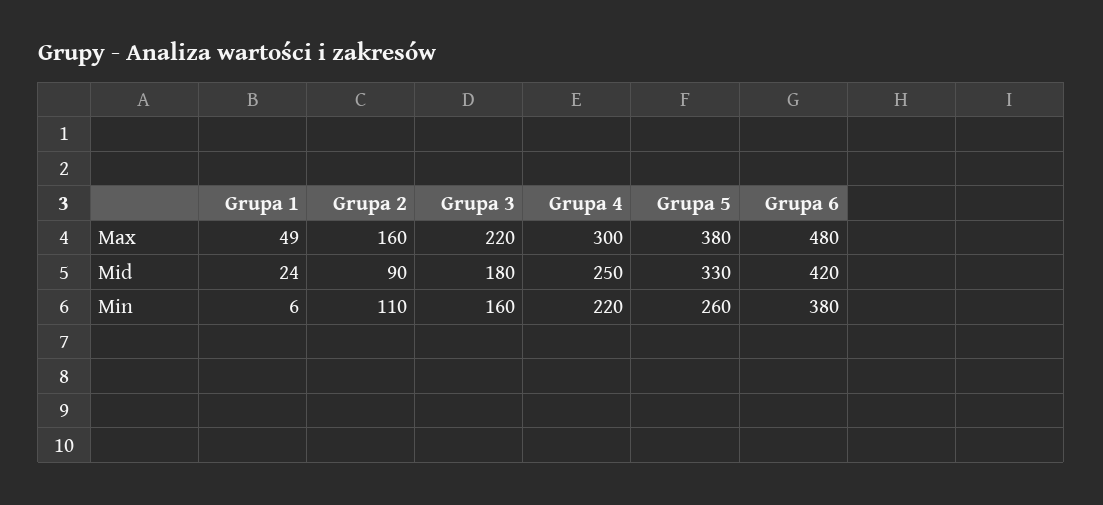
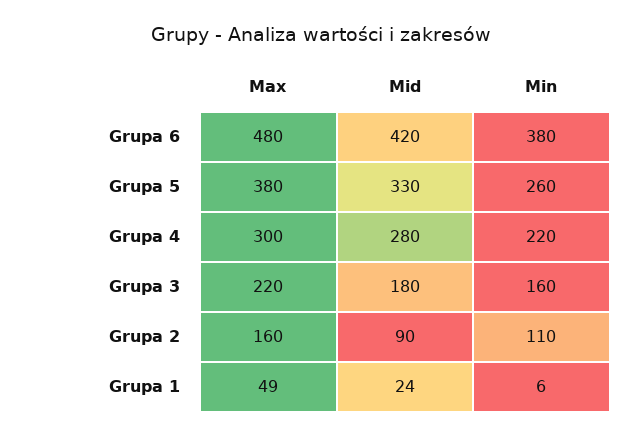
Grupa 4, Mid: 250 -> 280

